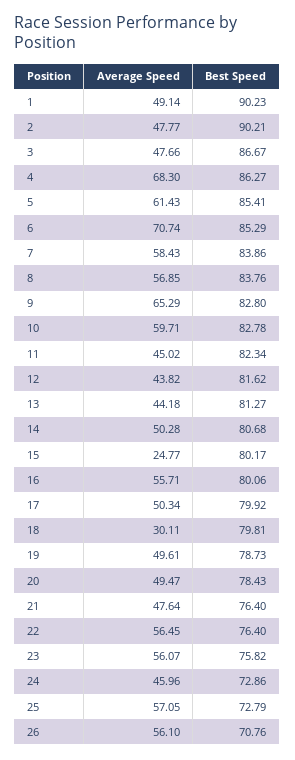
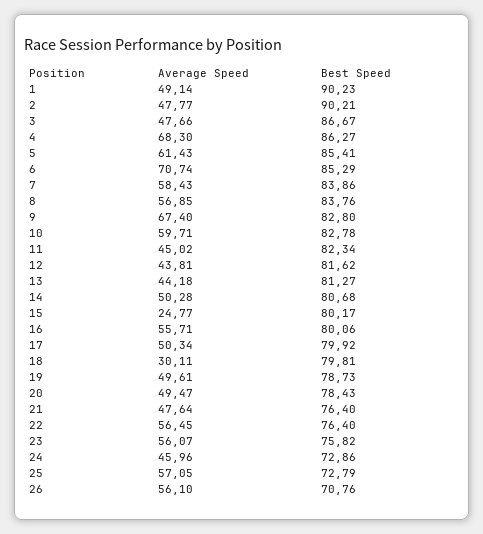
Average Speed, 9: 65.29 -> 67.4
Average Speed, 12: 43.82 -> 43.81

